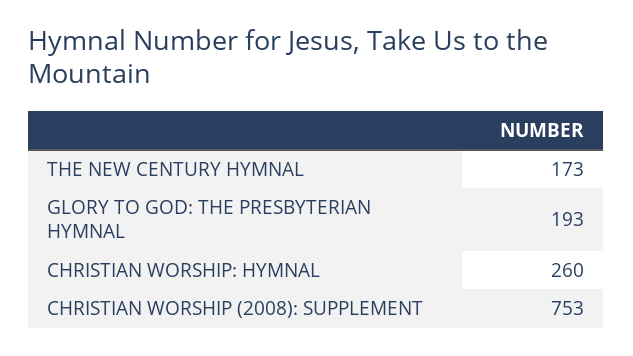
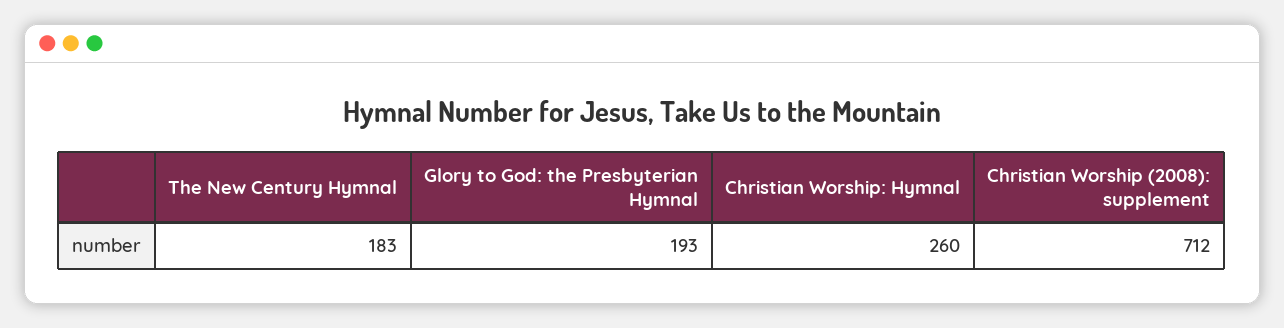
THE NEW CENTURY HYMNAL: 173 -> 183
CHRISTIAN WORSHIP (2008): SUPPLEMENT: 753 -> 712

